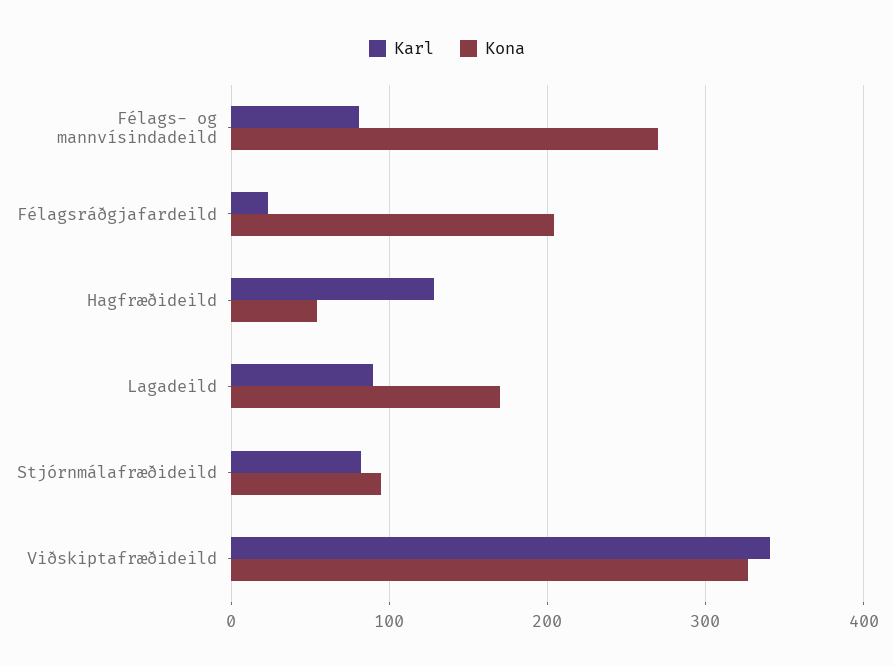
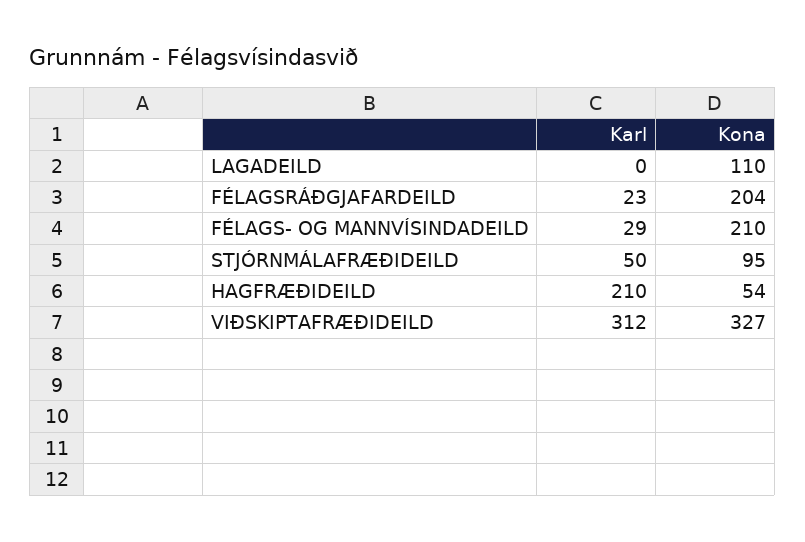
Karl, Félags- og mannvísindadeild: 80 -> 29
Kona, Félags- og mannvísindadeild: 270 -> 210
Karl, Hagfræðideild: 130 -> 210
Karl, Lagadeild: 90 -> 0
Kona, Lagadeild: 170 -> 110
Karl, Stjórnmálafræðideild: 80 -> 50
Karl, Viðskiptafræðideild: 340 -> 312

